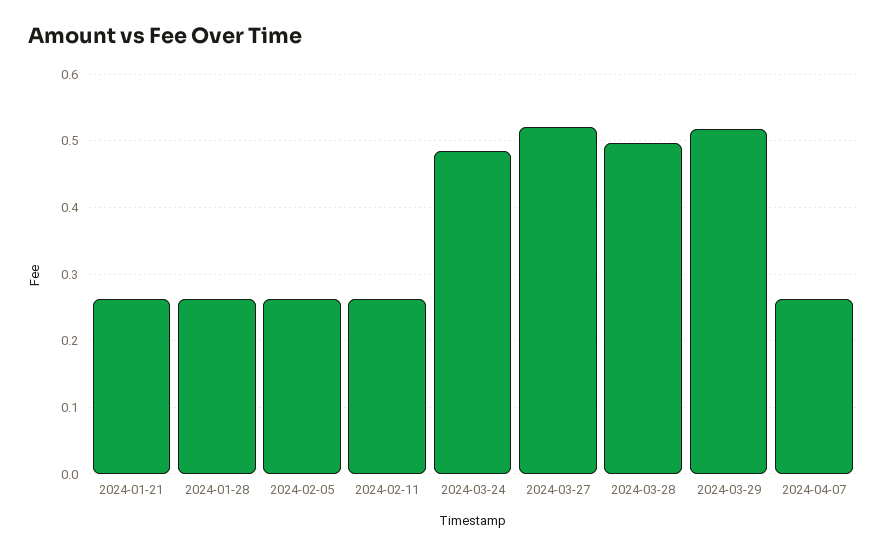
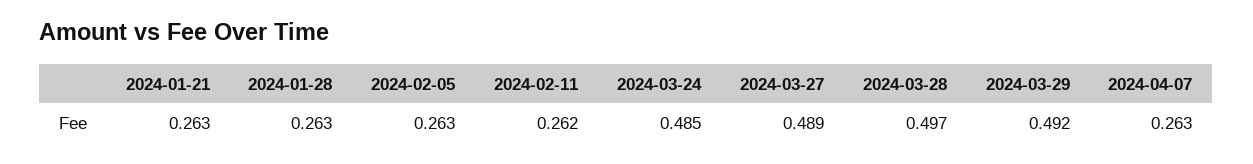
2024-03-27: 0.52 -> 0.489
2024-03-29: 0.52 -> 0.492

